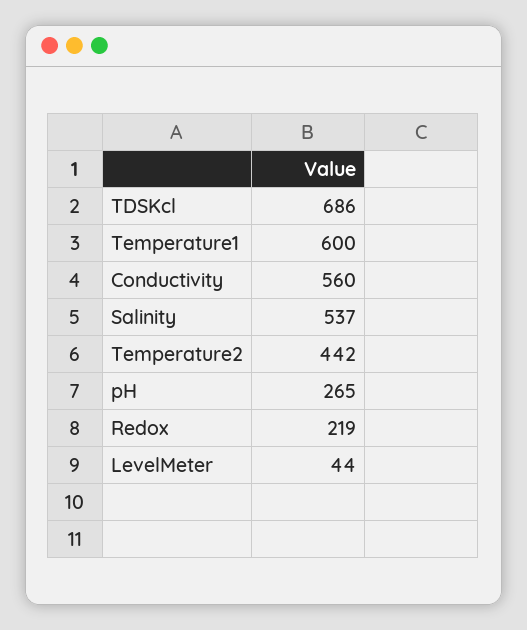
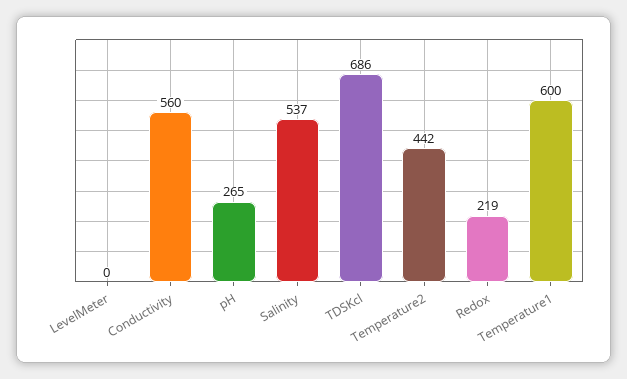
LevelMeter: 44 -> 0

